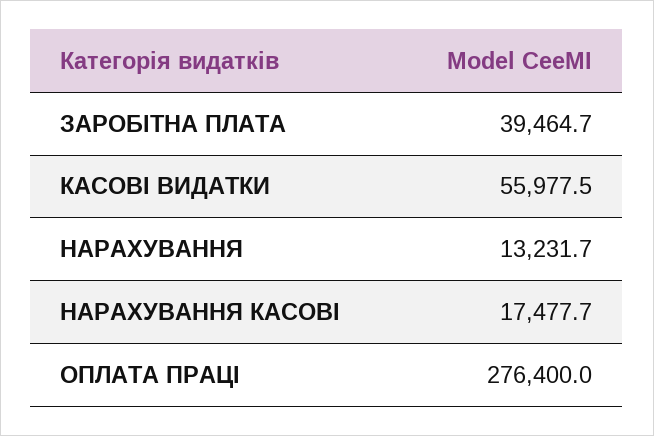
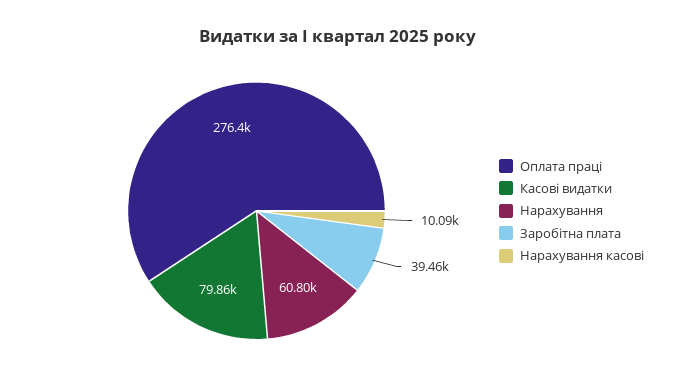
КАСОВІ ВИДАТКИ: 55977.5 -> 79860
НАРАХУВАННЯ: 13231.7 -> 60800
НАРАХУВАННЯ КАСОВІ: 17477.7 -> 10090

